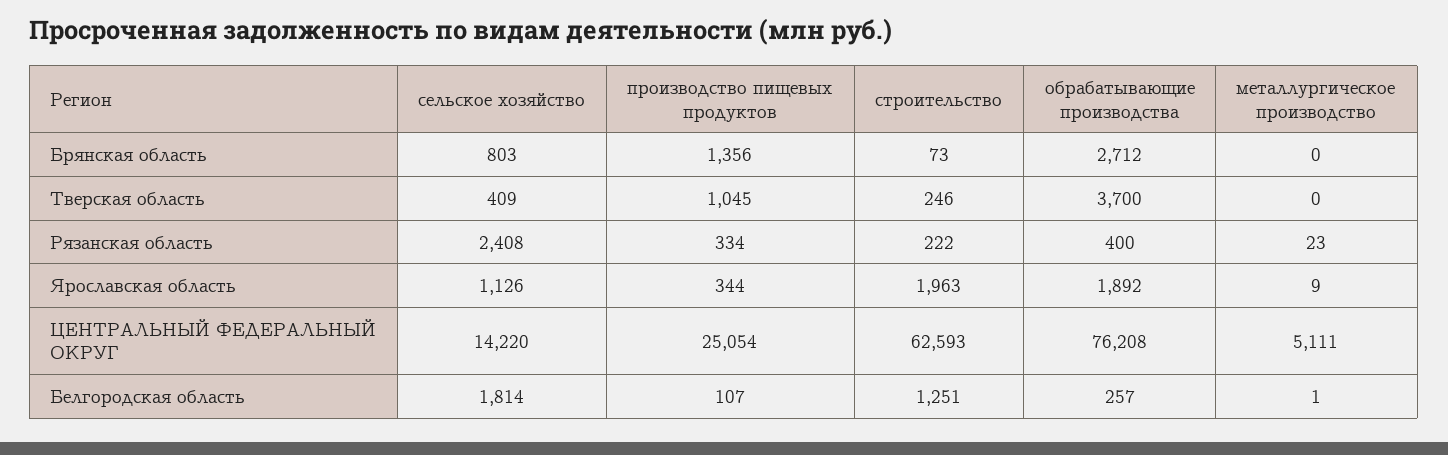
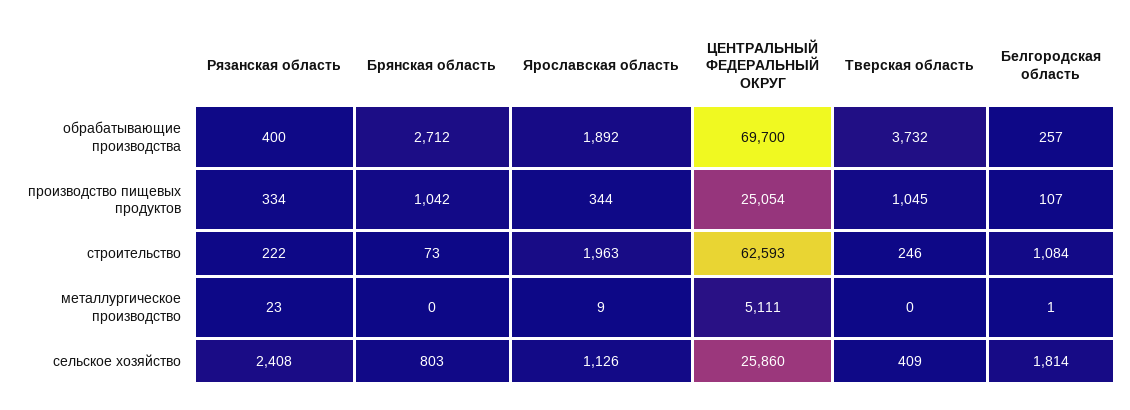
производство пищевых продуктов, Брянская область: 1356 -> 1042
обрабатывающие производства, Тверская область: 3700 -> 3732
сельское хозяйство, ЦЕНТРАЛЬНЫЙ ФЕДЕРАЛЬНЫЙ ОКРУГ: 14220 -> 25860
обрабатывающие производства, ЦЕНТРАЛЬНЫЙ ФЕДЕРАЛЬНЫЙ ОКРУГ: 76208 -> 69700
строительство, Белгородская область: 1251 -> 1084

